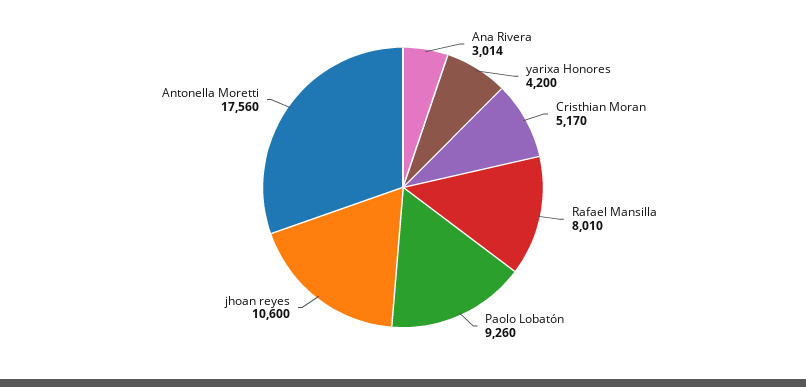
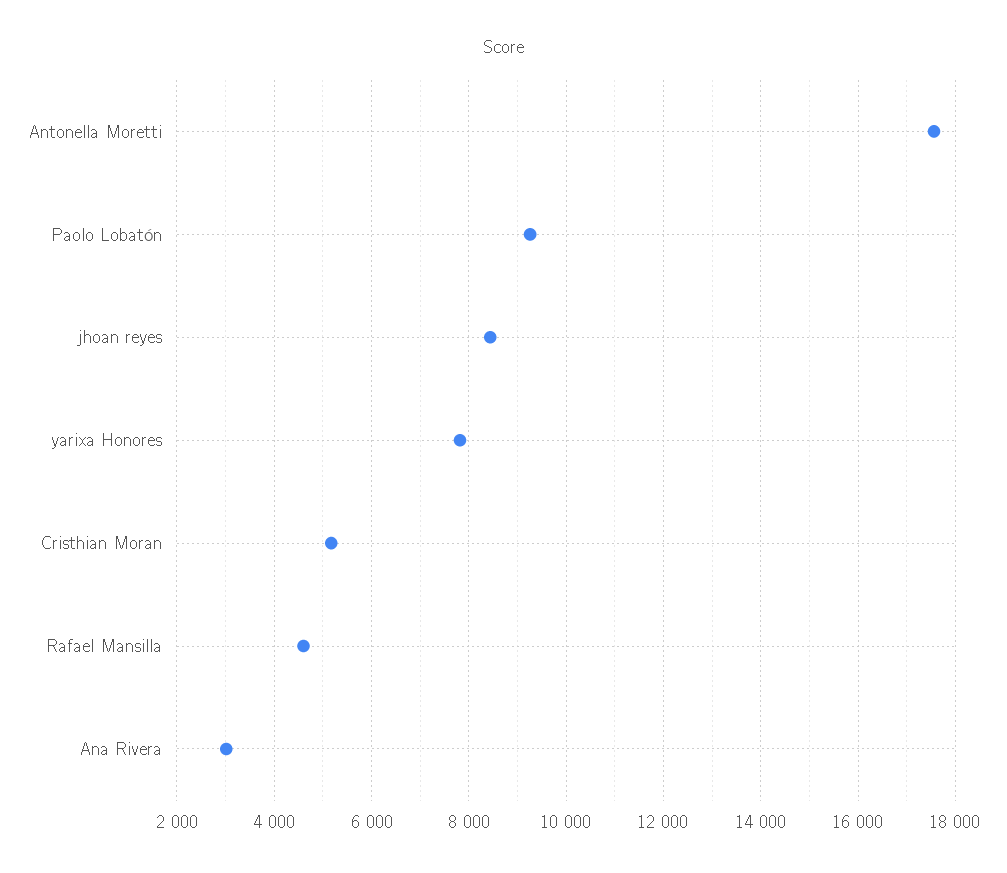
yarixa Honores: 4200 -> 7800
Rafael Mansilla: 8010 -> 4600
jhoan reyes: 10600 -> 8400

